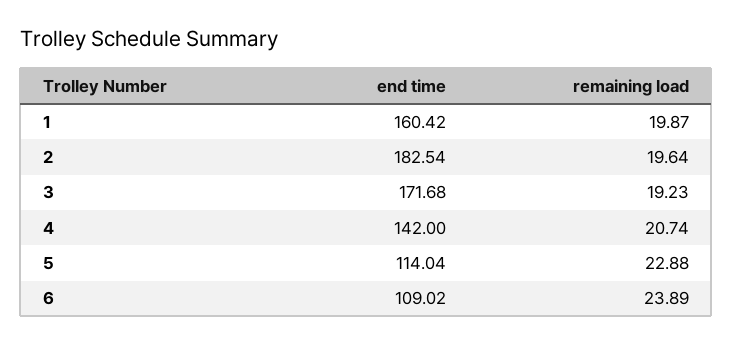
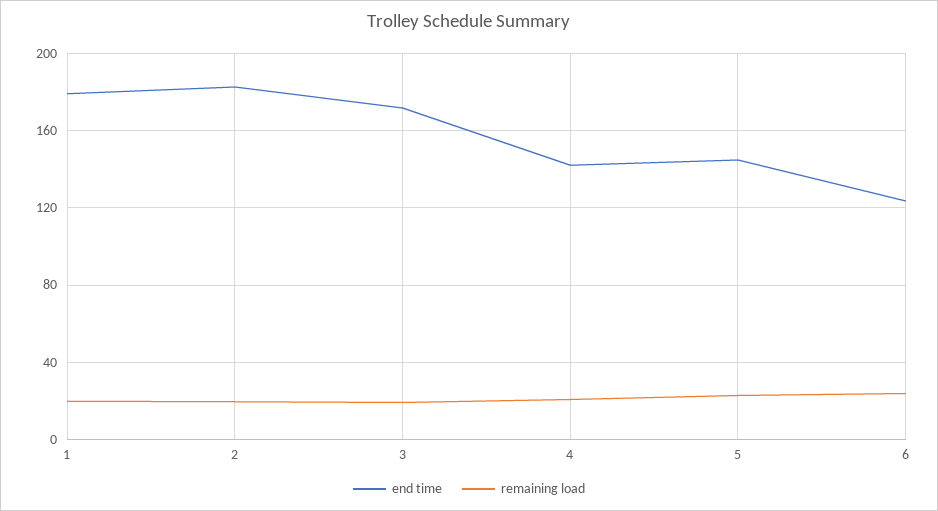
end time, 1: 160.42 -> 180
end time, 5: 114.04 -> 145
end time, 6: 109.02 -> 125

